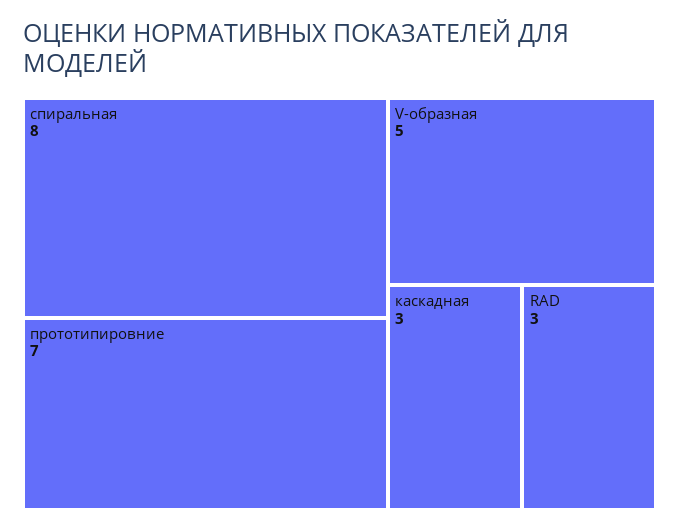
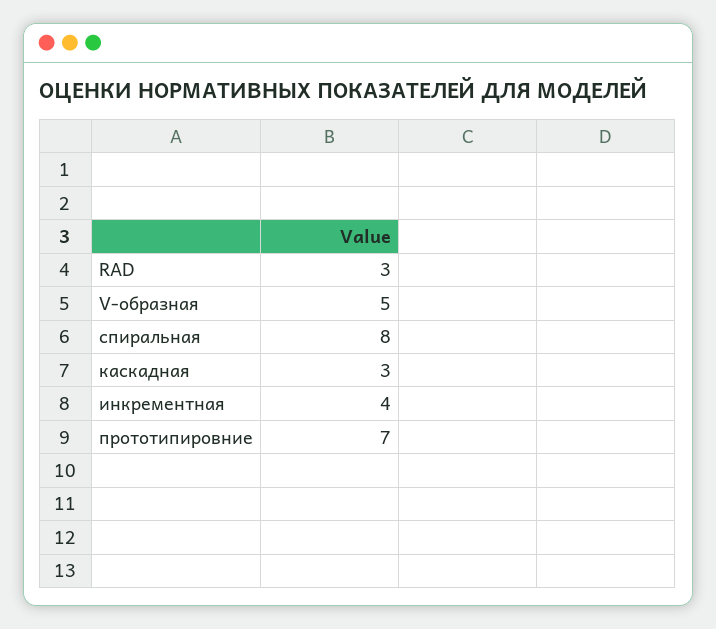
инкрементная: none -> 4

